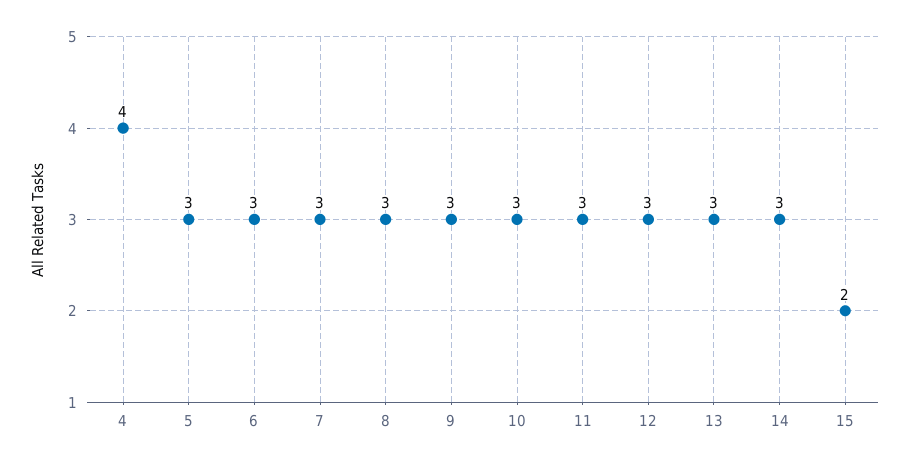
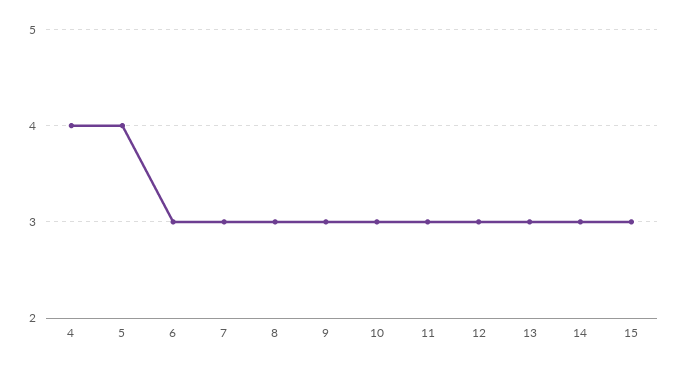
5: 3 -> 4
15: 2 -> 3

